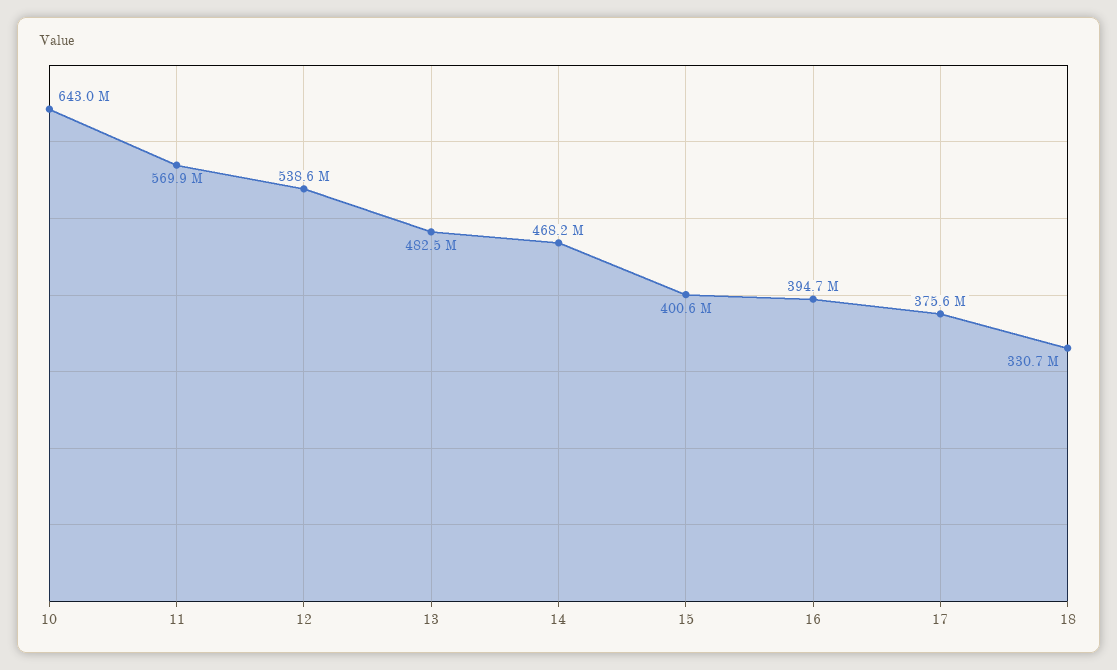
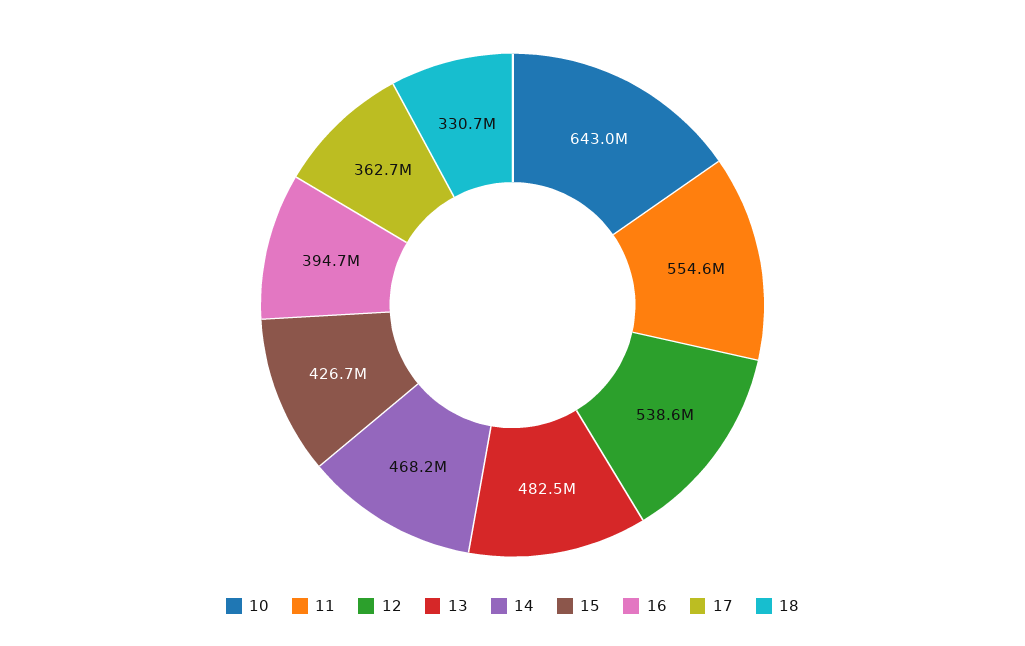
11: 569900000 -> 554600000
15: 400600000 -> 426700000
17: 375600000 -> 362700000

